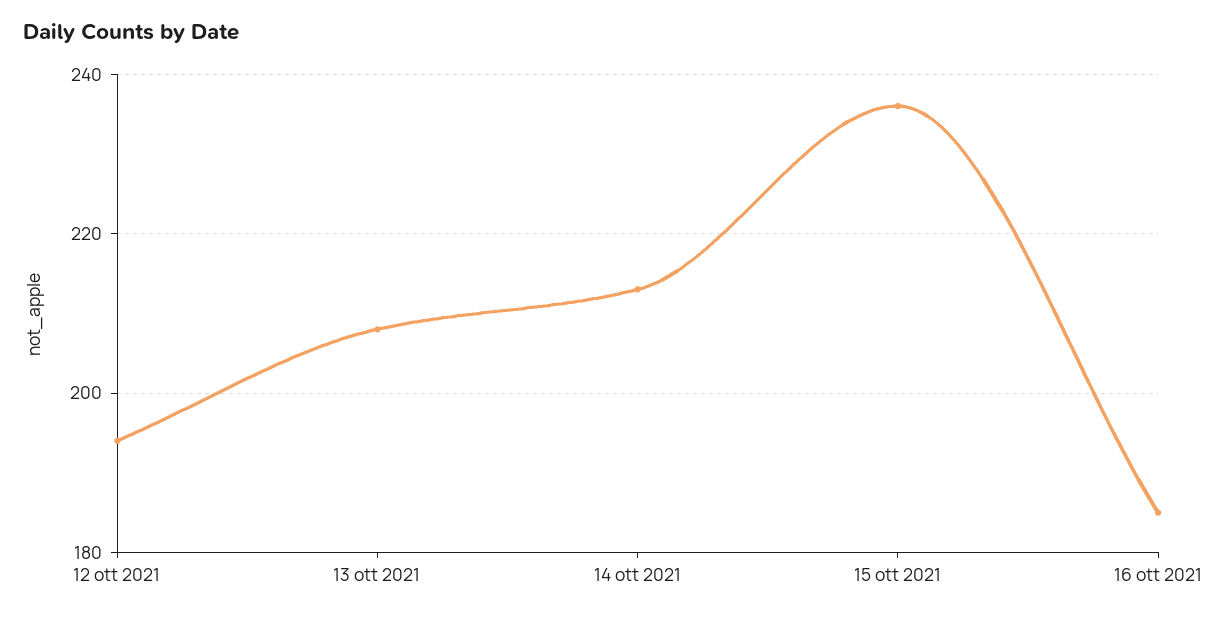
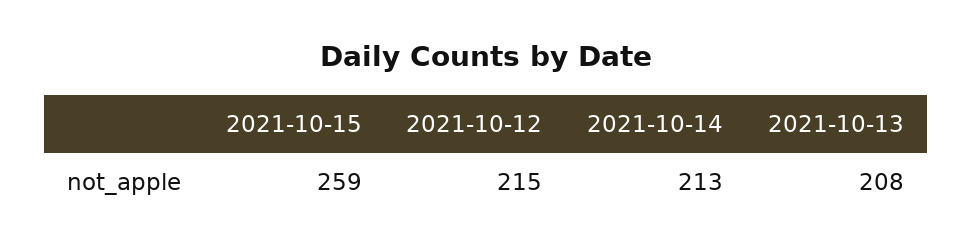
12 ott 2021: 195 -> 215
15 ott 2021: 235 -> 259
16 ott 2021: 185 -> none

